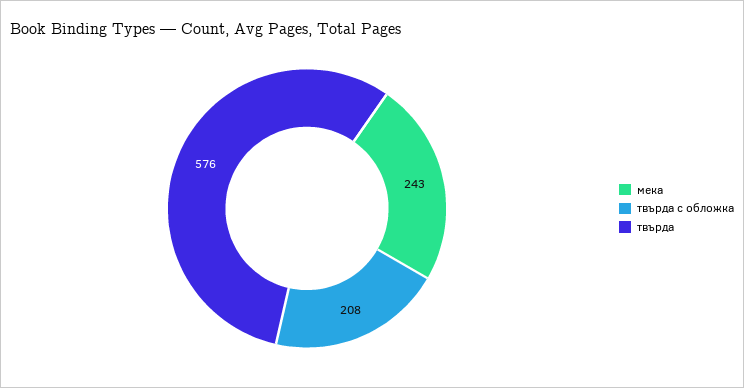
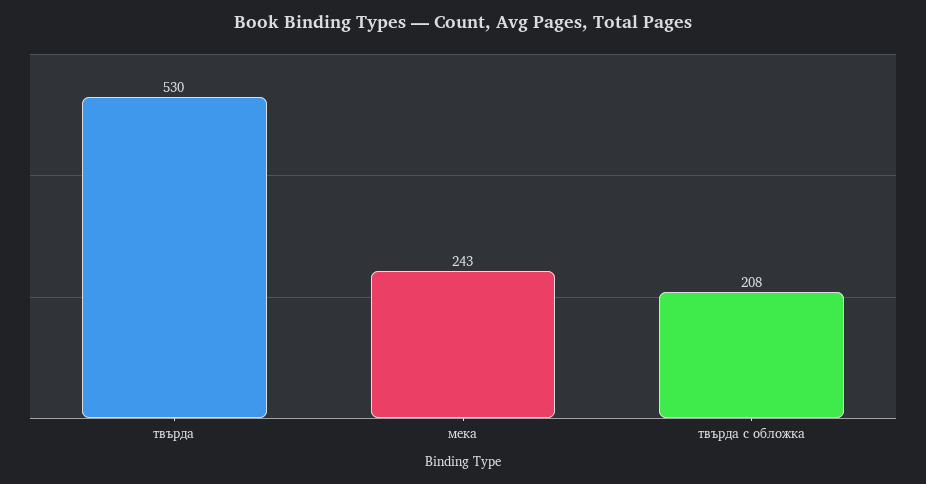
твърда: 576 -> 530

